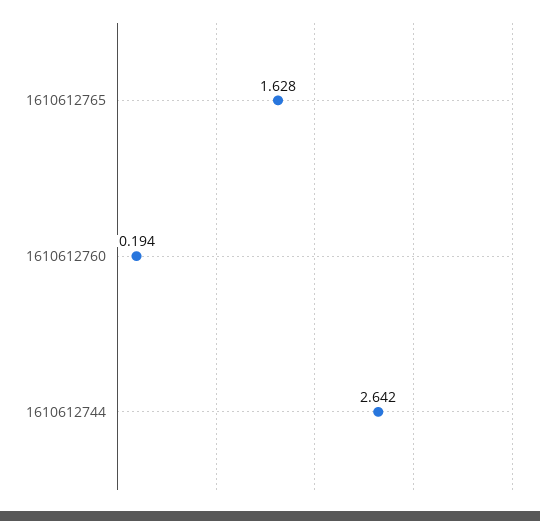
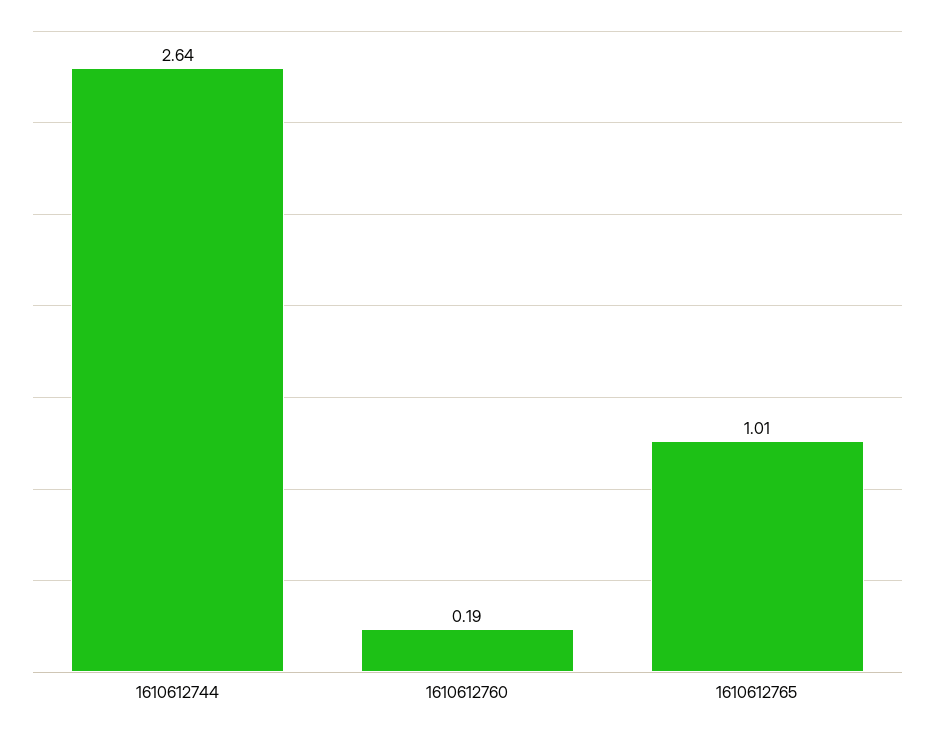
1610612765: 1.628 -> 1.01

